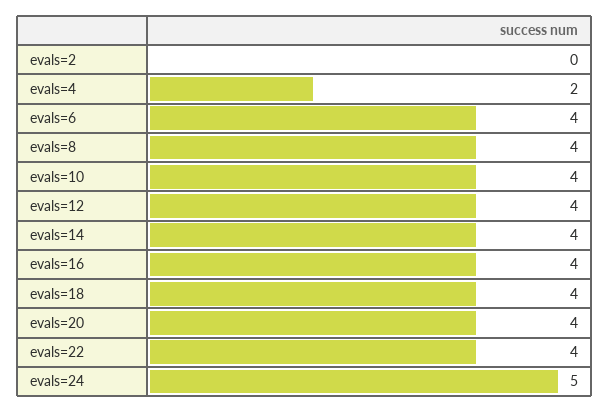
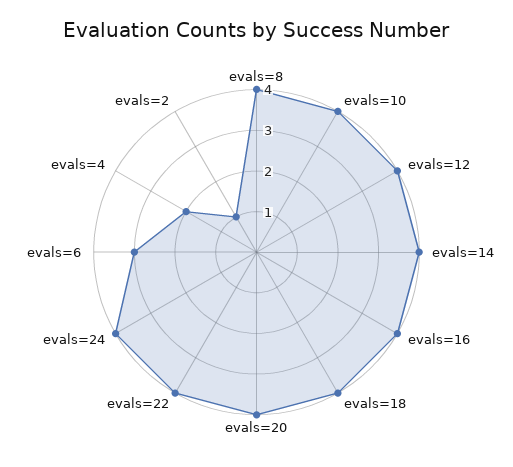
evals=2: 0 -> 1
evals=6: 4 -> 3
evals=24: 5 -> 4

